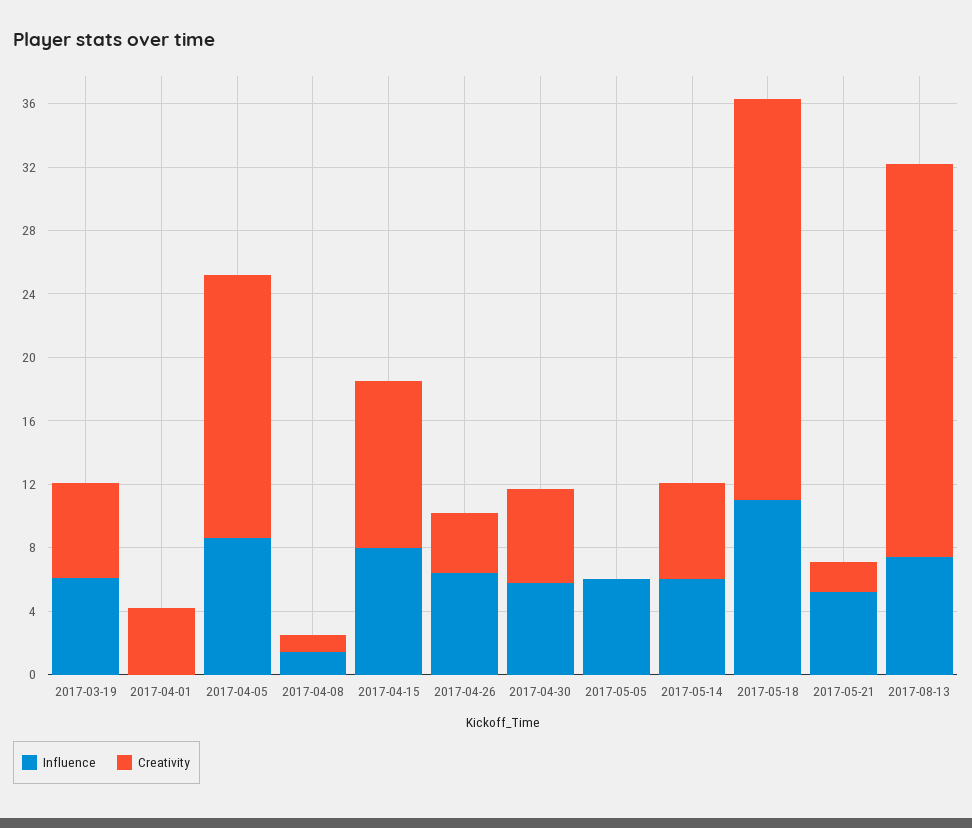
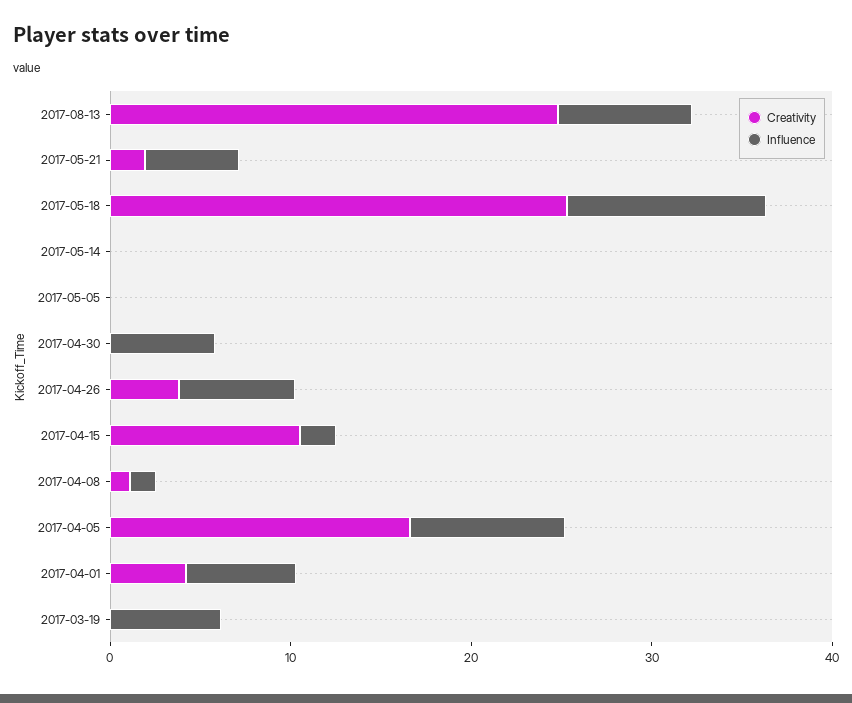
Creativity, 2017-03-19: 6 -> 0
Influence, 2017-04-01: 0 -> 6
Influence, 2017-04-15: 8 -> 2
Creativity, 2017-04-30: 6 -> 0
Influence, 2017-05-05: 6 -> 0
Influence, 2017-05-14: 6 -> 0
Creativity, 2017-05-14: 6 -> 0

